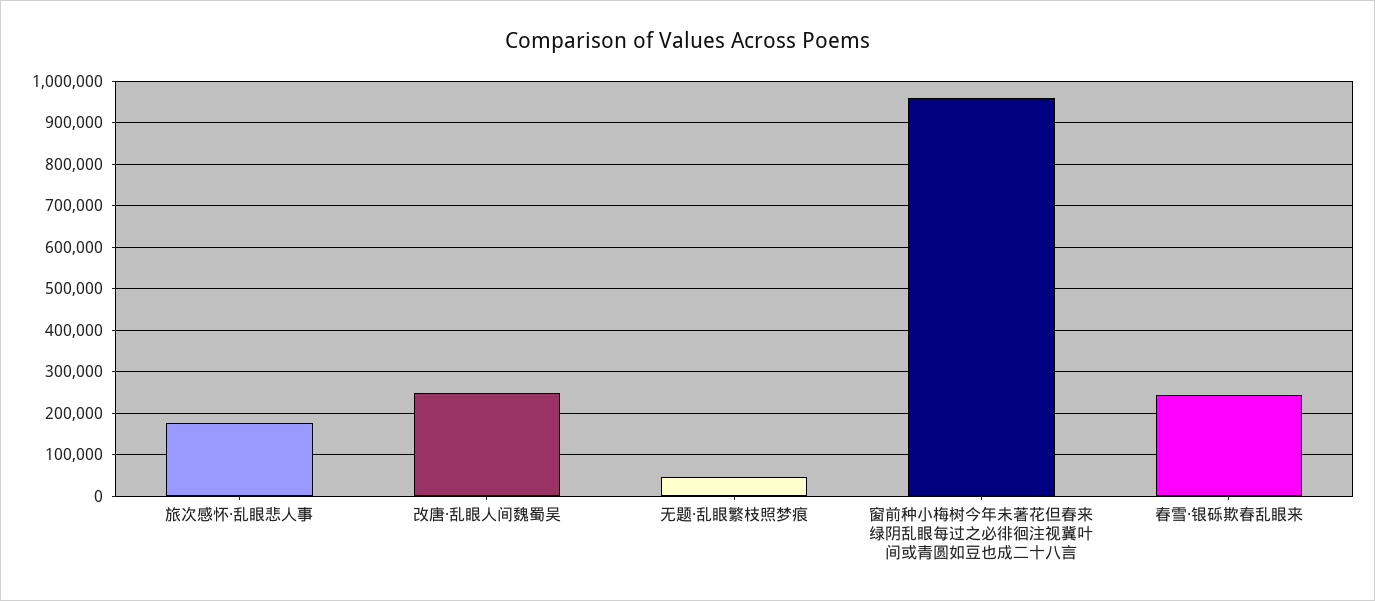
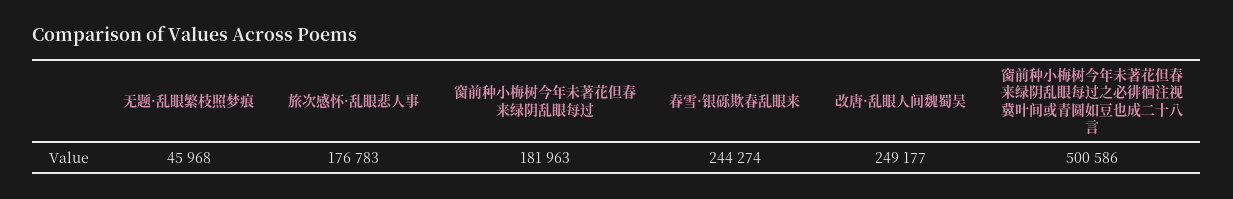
窗前种小梅树今年未著花但春来绿阴乱眼每过之必徘徊注视冀叶间或青圆如豆也成二十八言: 960000 -> 500586
窗前种小梅树今年未著花但春来绿阴乱眼每过: none -> 181963

